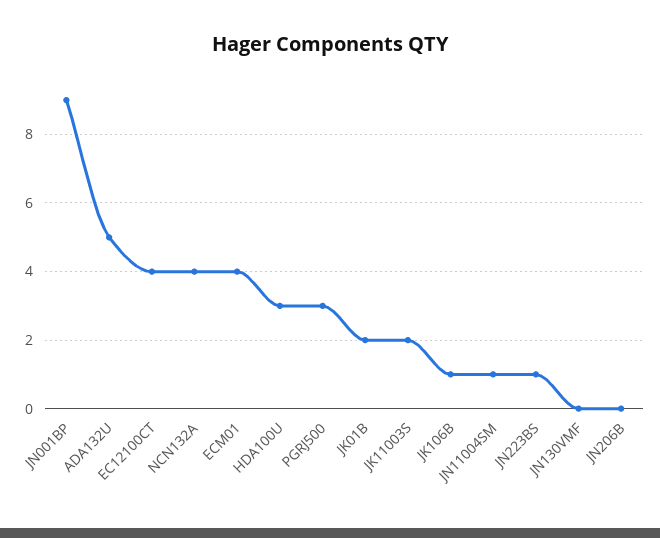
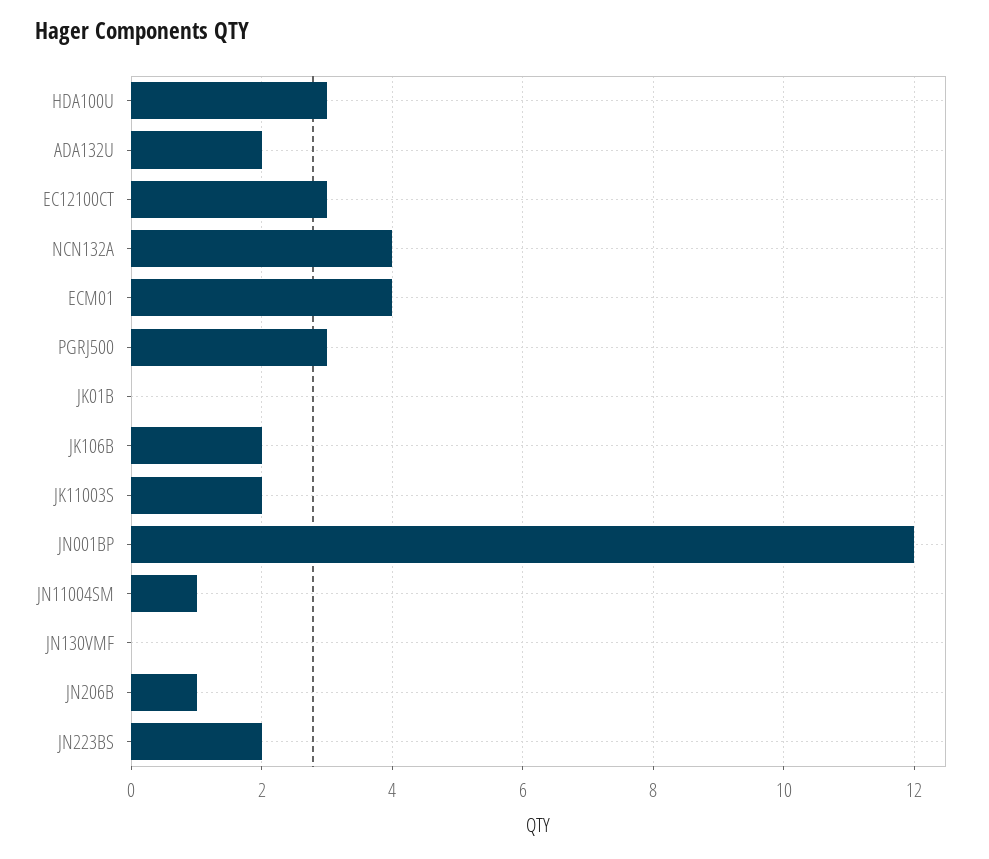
JN001BP: 9 -> 12
ADA132U: 5 -> 2
EC12100CT: 4 -> 3
JK01B: 2 -> 0
JK106B: 1 -> 2
JN223BS: 1 -> 2
JN206B: 0 -> 1

